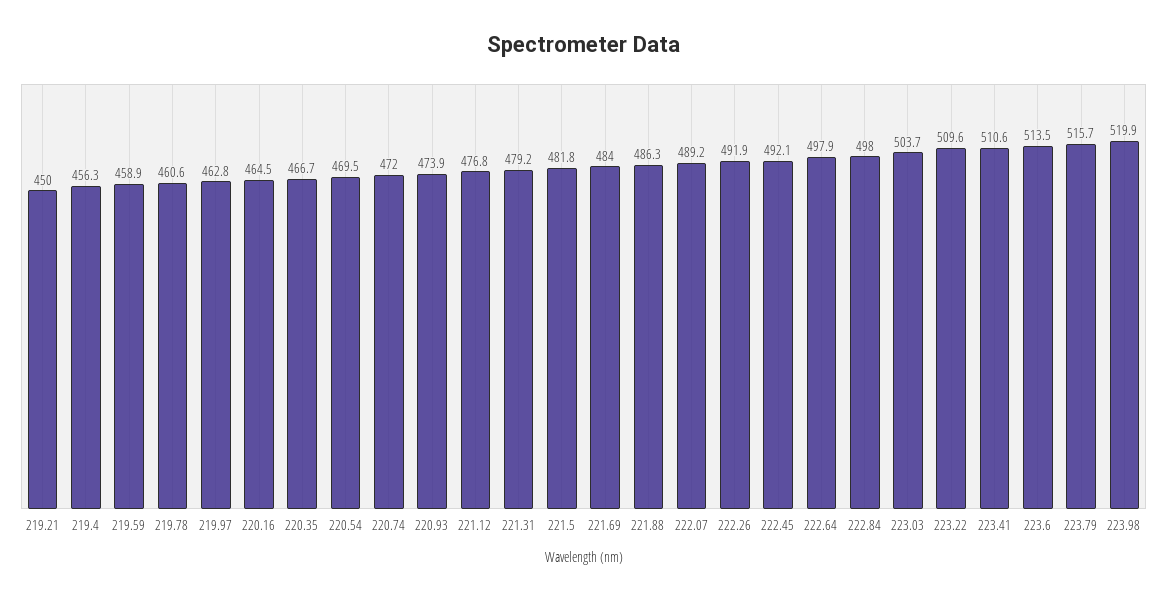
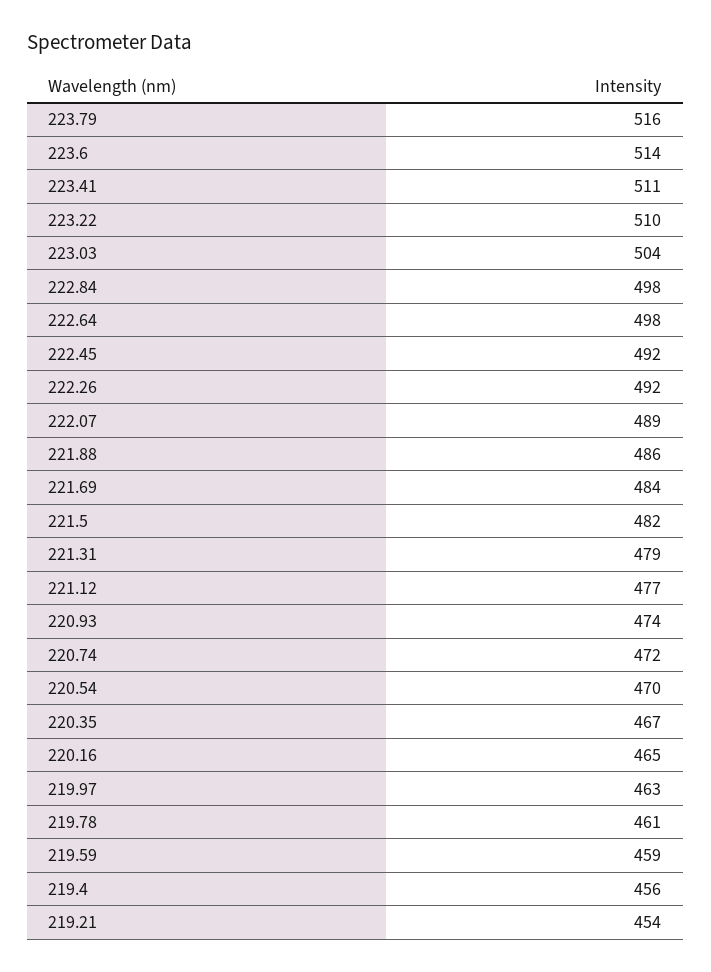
219.21: 450 -> 454
223.98: 519.9 -> none

